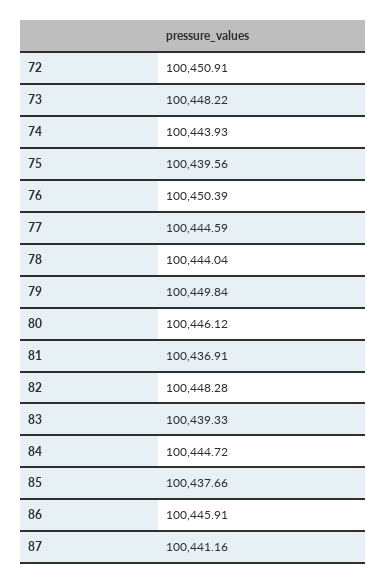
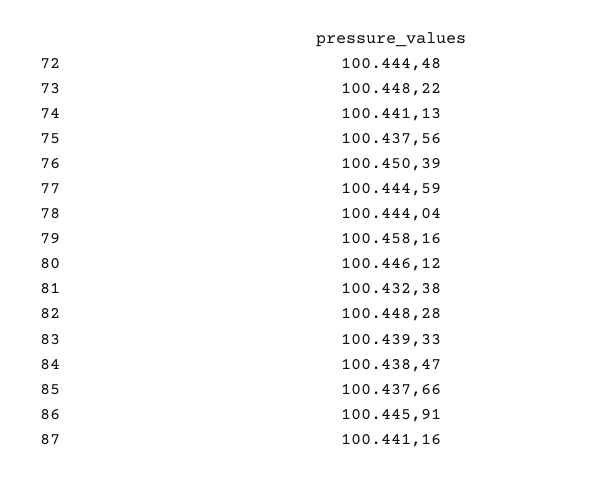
72: 100450.91 -> 100444.48
74: 100443.93 -> 100441.13
75: 100439.56 -> 100437.56
79: 100449.84 -> 100458.16
81: 100436.91 -> 100432.38
84: 100444.72 -> 100438.47

